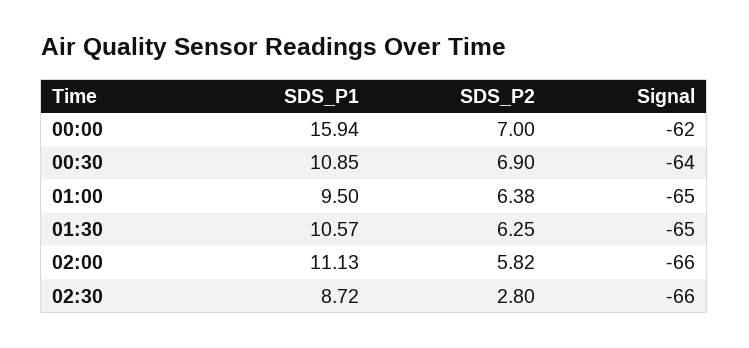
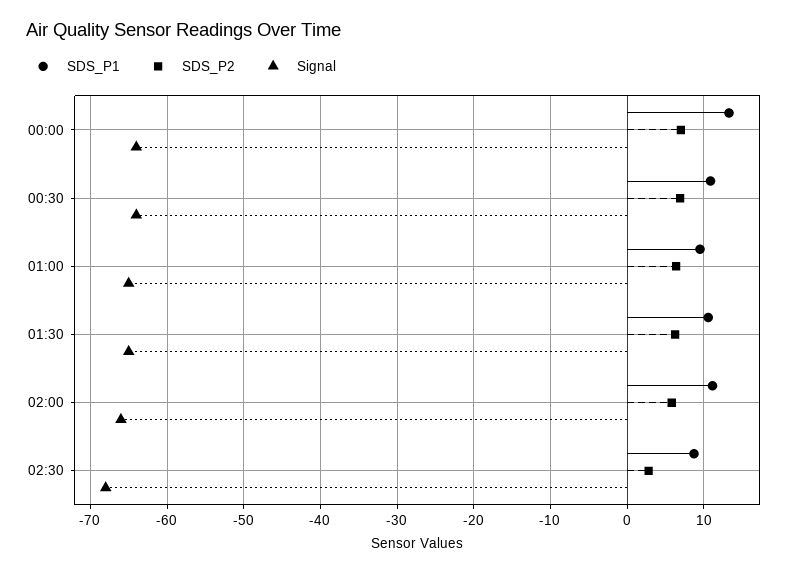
SDS_P1, 00:00: 15.94 -> 13
Signal, 00:00: -62 -> -64
Signal, 02:30: -66 -> -68

